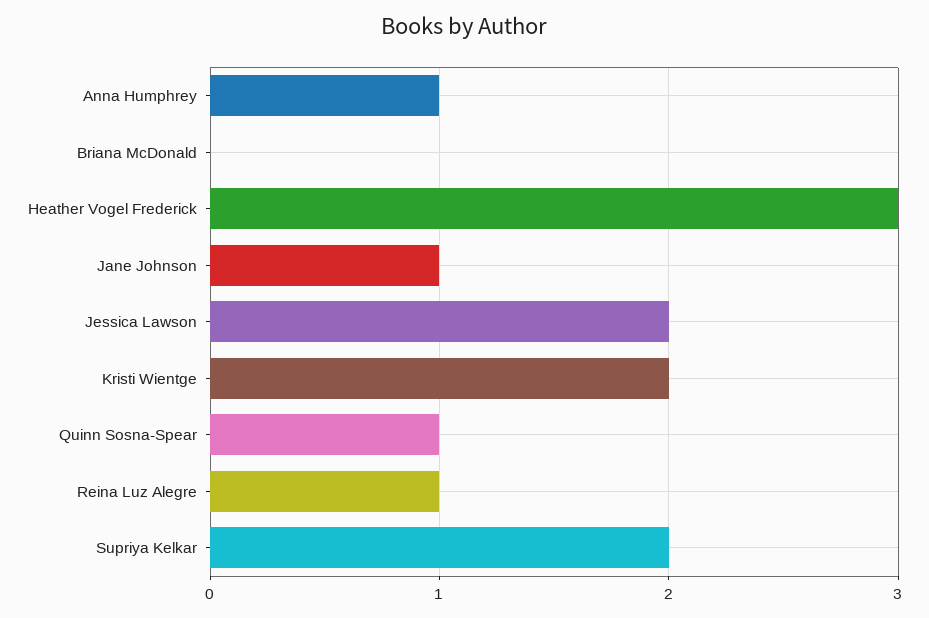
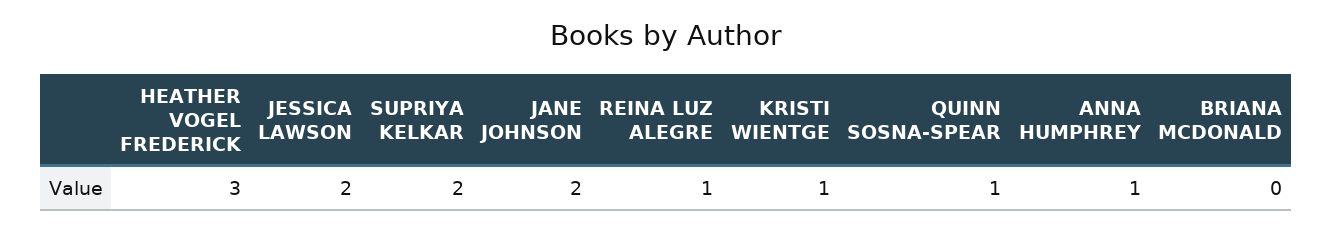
Jane Johnson: 1 -> 2
Kristi Wientge: 2 -> 1

